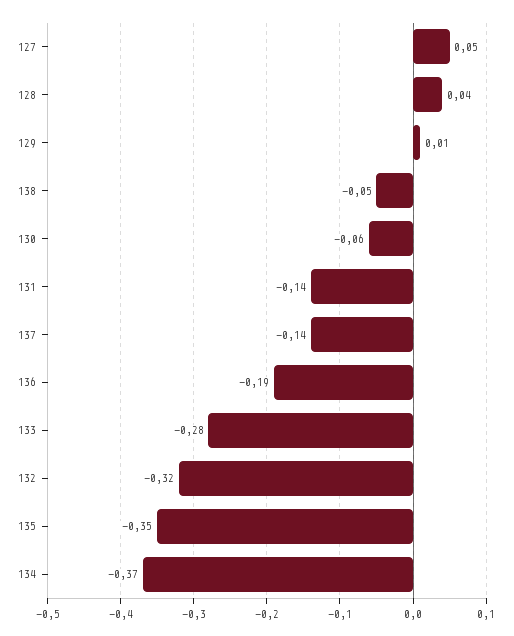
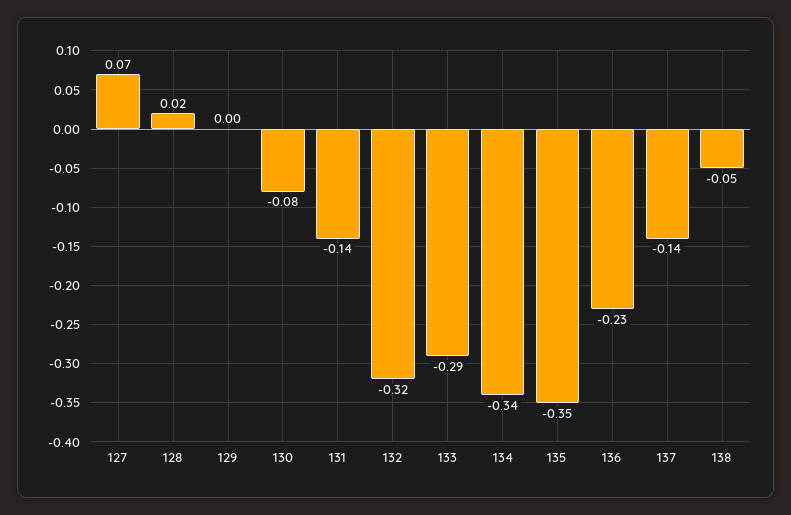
127: 0.05 -> 0.07
128: 0.04 -> 0.02
129: 0.01 -> 0
130: -0.06 -> -0.08
136: -0.19 -> -0.23
133: -0.28 -> -0.29
134: -0.37 -> -0.34

